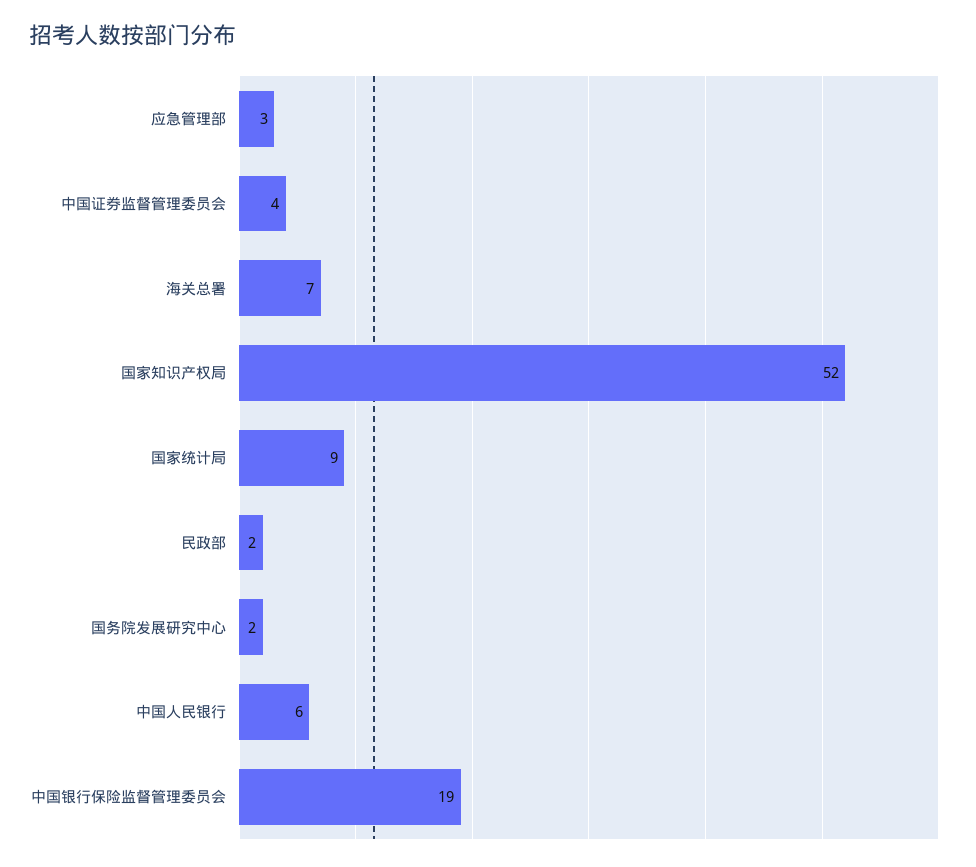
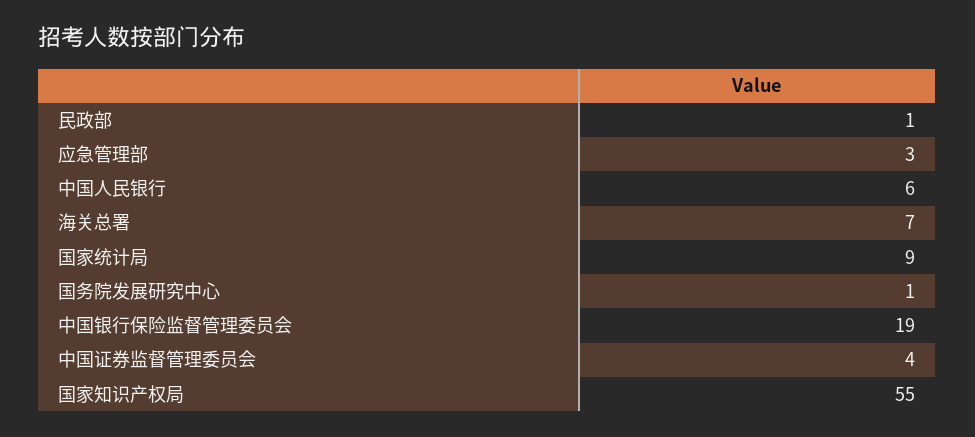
国家知识产权局: 52 -> 55
民政部: 2 -> 1
国务院发展研究中心: 2 -> 1

